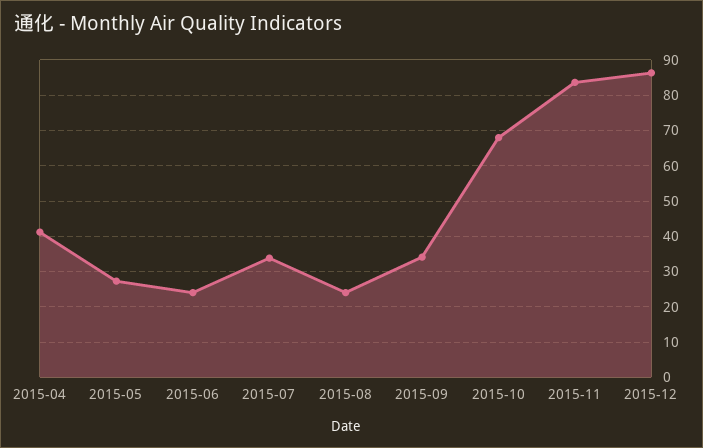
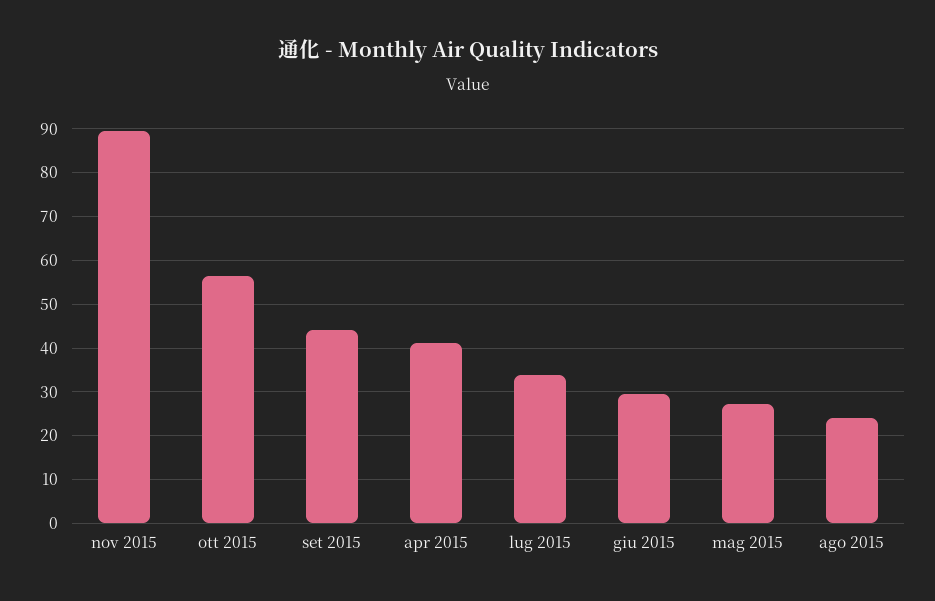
2015-06: 24 -> 30
2015-09: 34 -> 44
2015-10: 68 -> 56
2015-11: 84 -> 90
2015-12: 86 -> none

